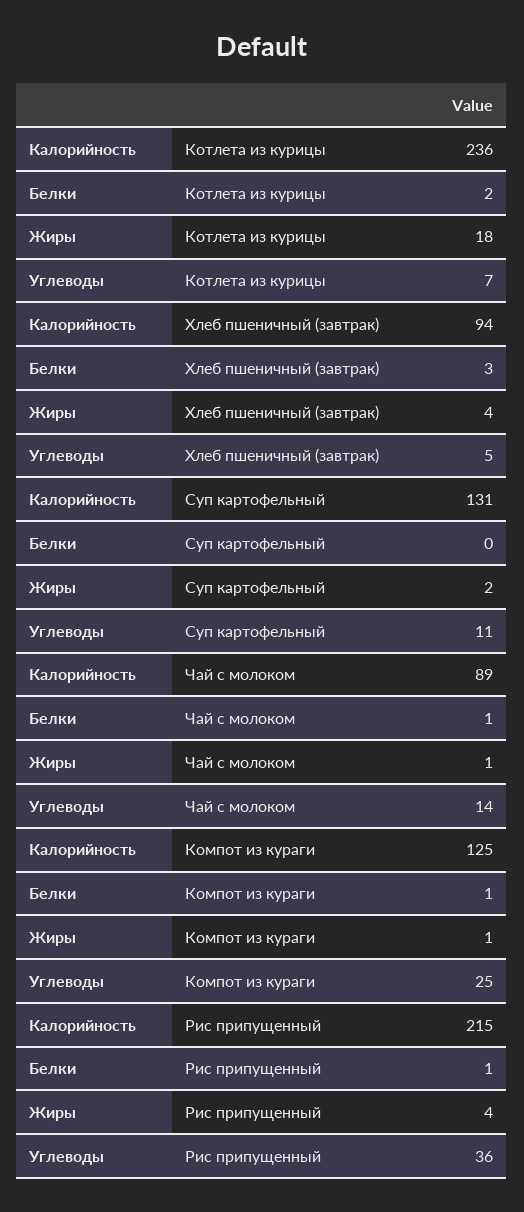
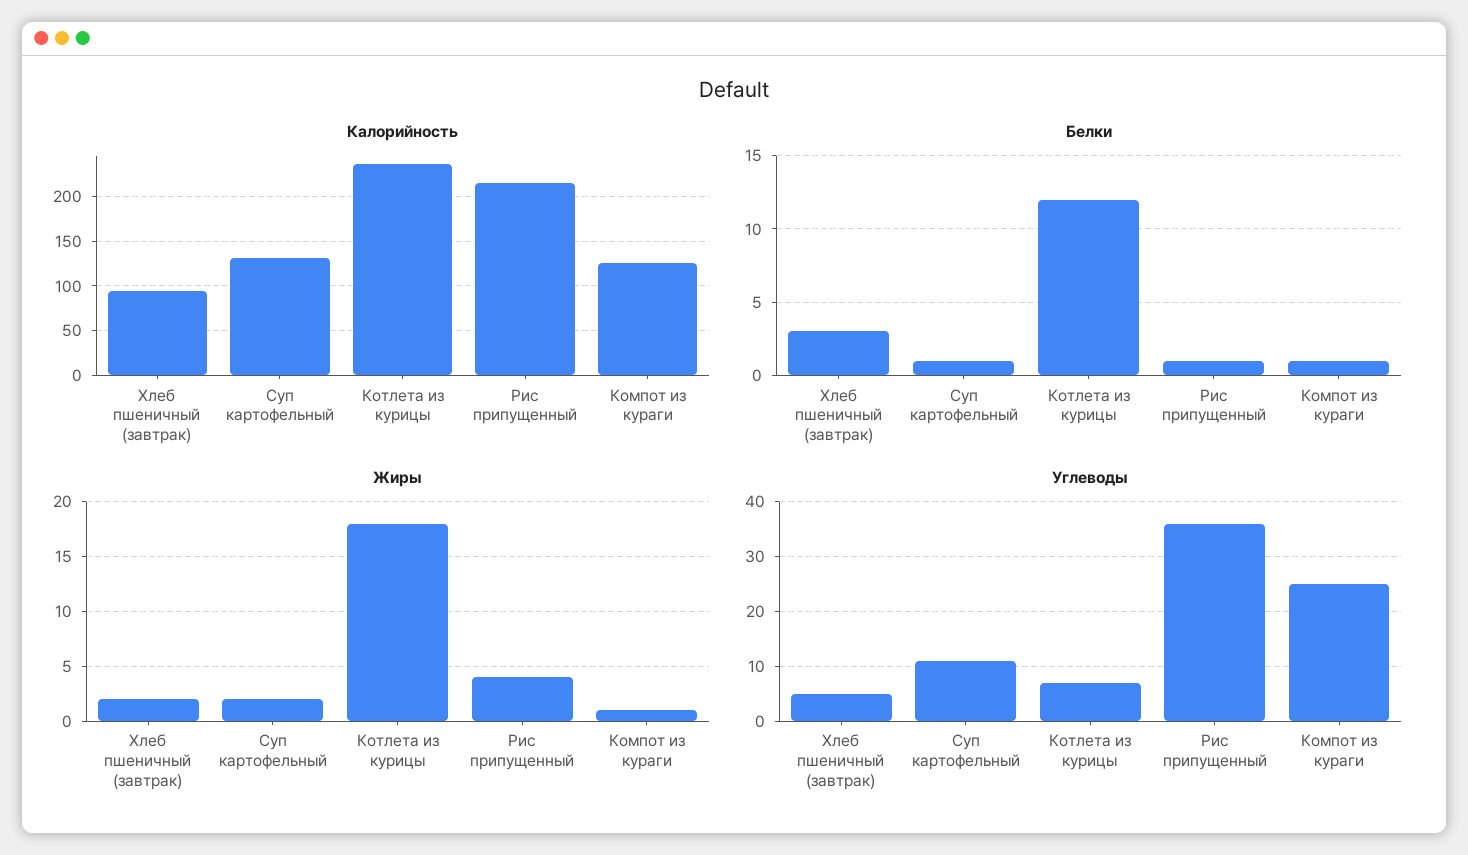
Белки, Котлета из курицы: 2 -> 12
Жиры, Хлеб пшеничный (завтрак): 4 -> 2
Белки, Суп картофельный: 0 -> 1
Калорийность, Чай с молоком: 89 -> none
Белки, Чай с молоком: 1 -> none
Жиры, Чай с молоком: 1 -> none
Углеводы, Чай с молоком: 14 -> none

